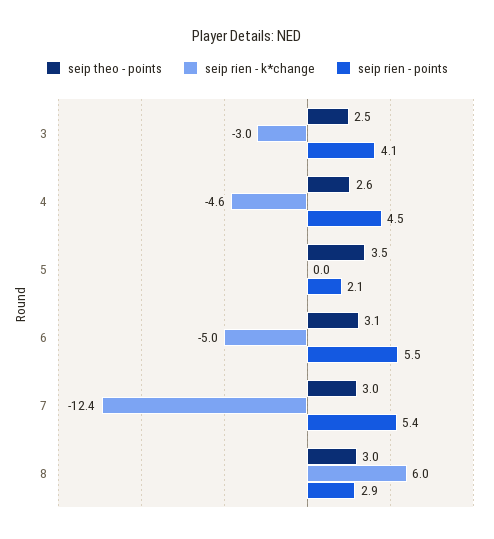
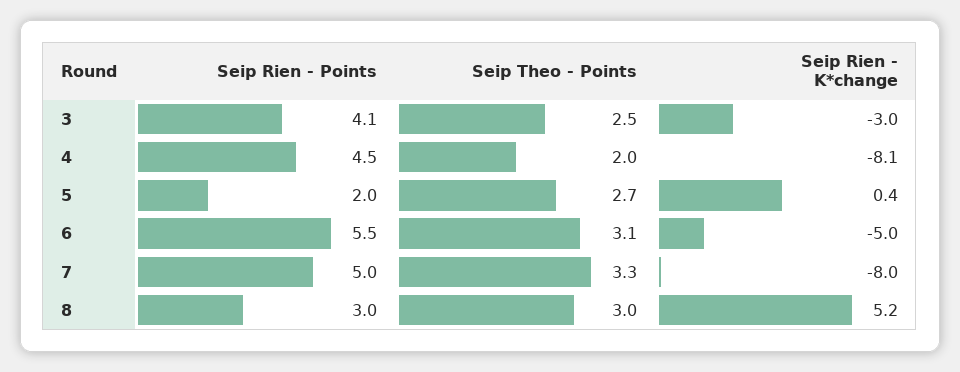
seip theo - points, 4: 2.6 -> 2
seip rien - k*change, 4: -4.6 -> -8.1
seip theo - points, 5: 3.5 -> 2.7
seip rien - k*change, 5: 0 -> 0.4
seip rien - points, 5: 2.1 -> 2
seip theo - points, 7: 3 -> 3.3
seip rien - k*change, 7: -12.4 -> -8
seip rien - points, 7: 5.4 -> 5
seip rien - k*change, 8: 6 -> 5.2
seip rien - points, 8: 2.9 -> 3

